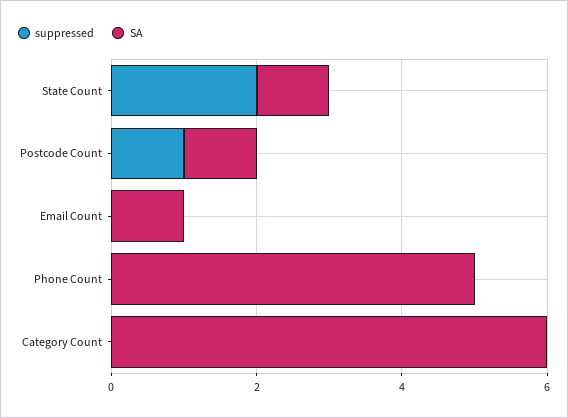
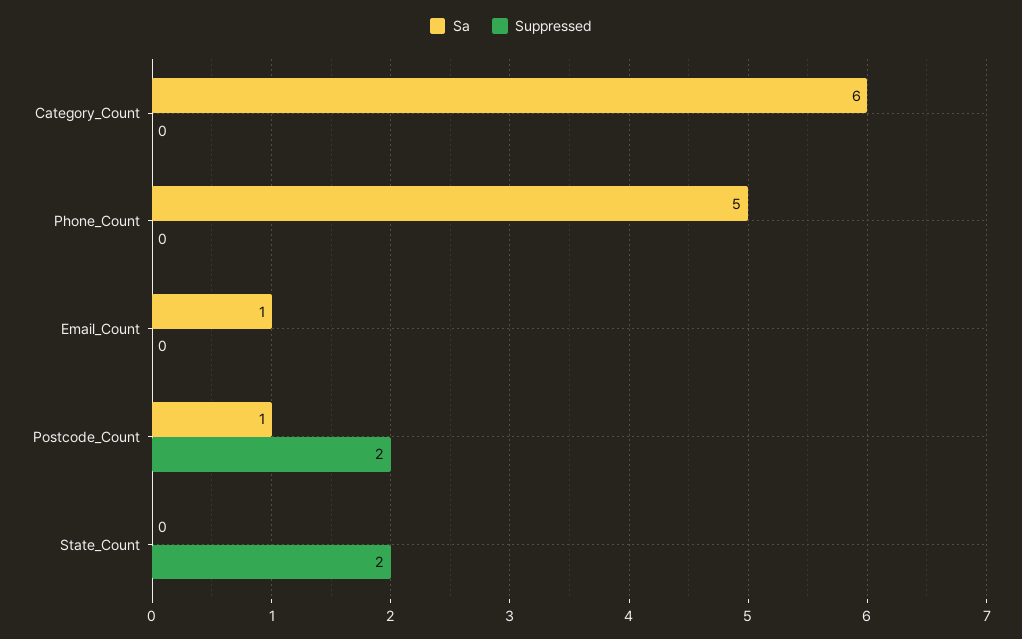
SA, State Count: 1 -> 0
suppressed, Postcode Count: 1 -> 2

